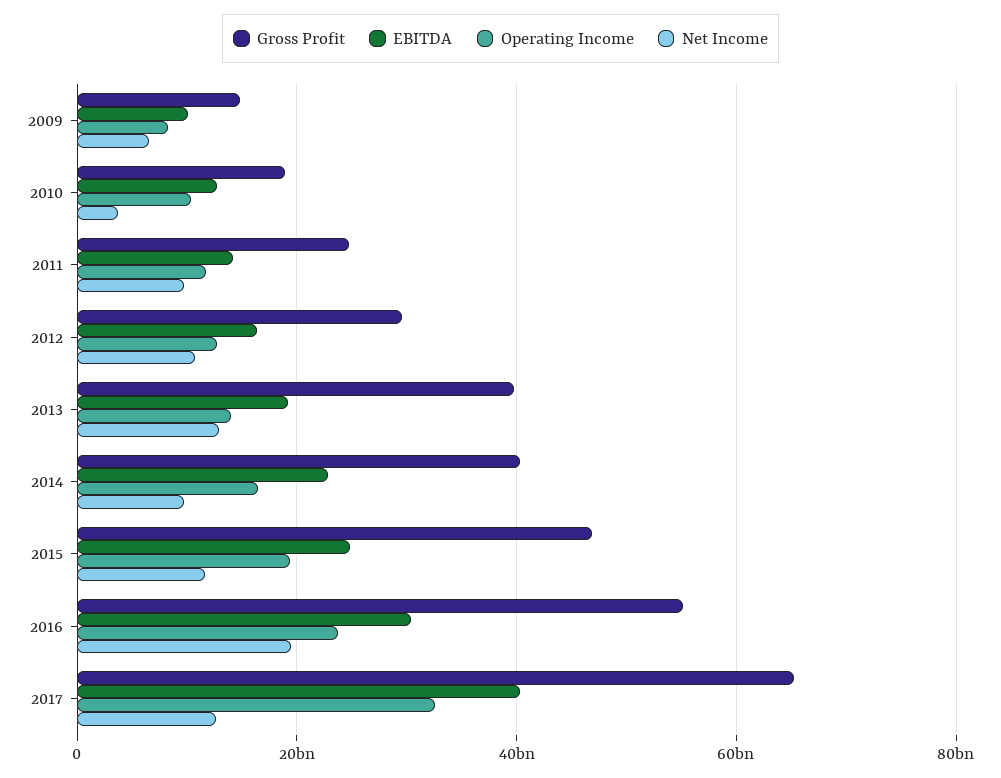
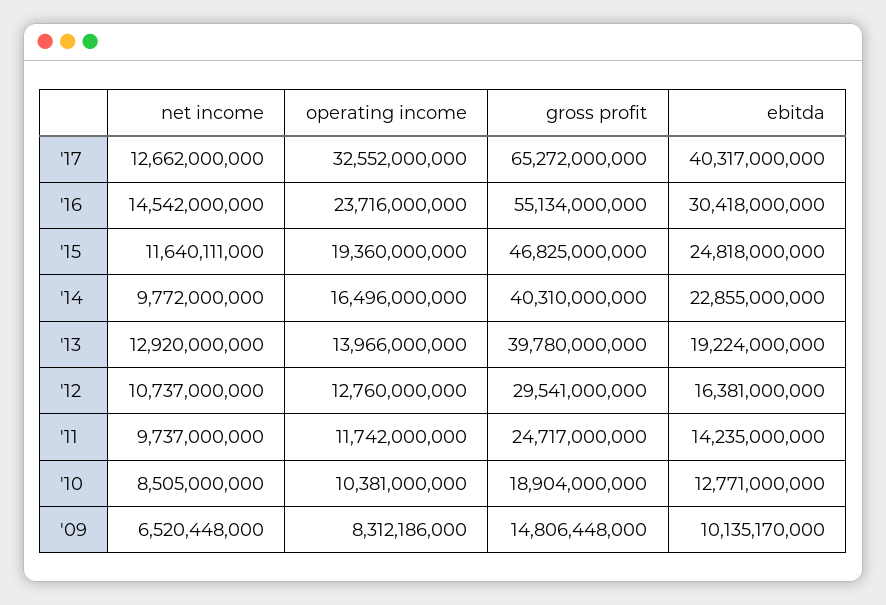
Net Income, 2010: 4000000000 -> 8505000000
Net Income, 2016: 20000000000 -> 14542000000

